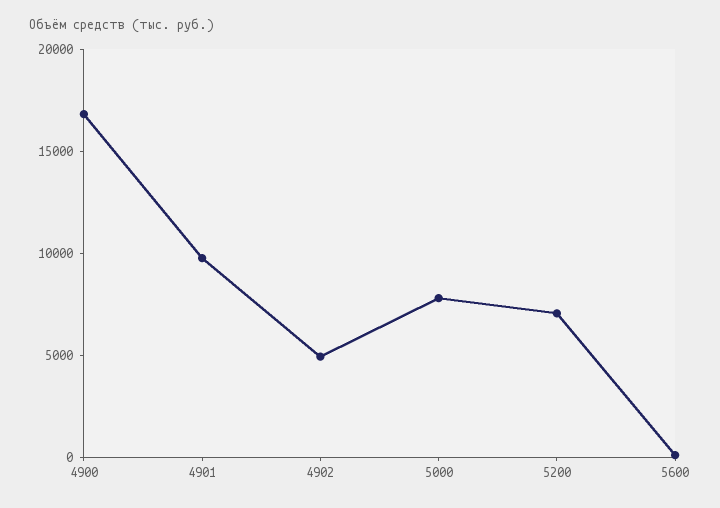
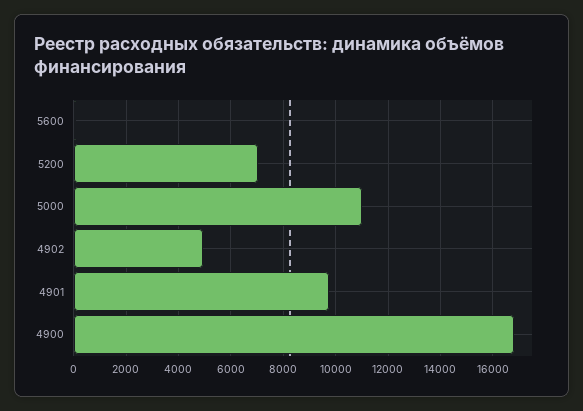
5000: 8000 -> 11000

